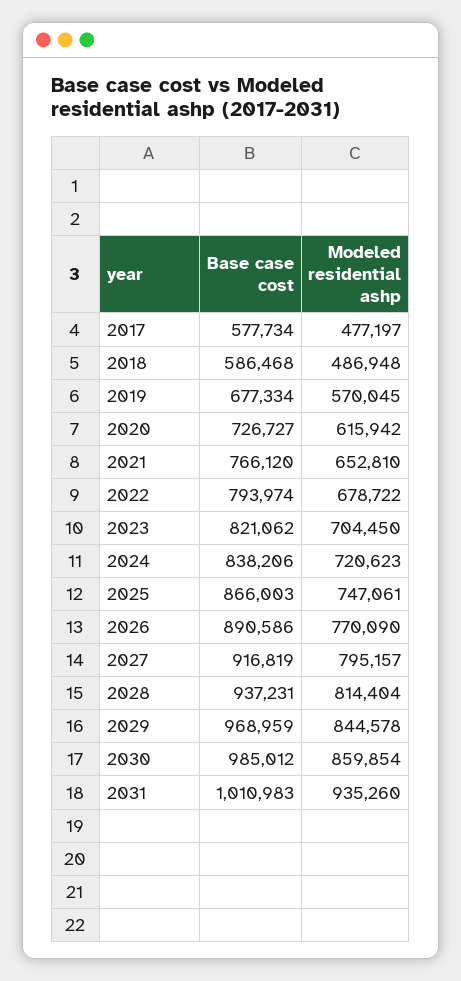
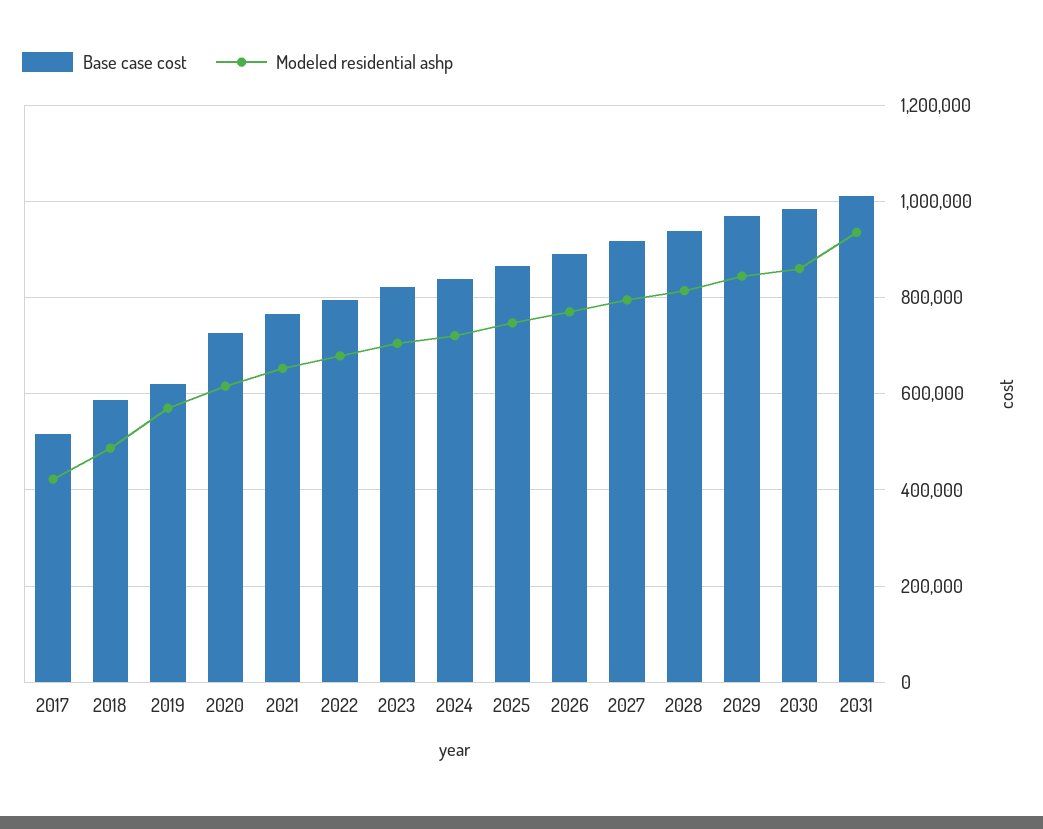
Base case cost, 2017: 577734 -> 520000
Modeled residential ashp, 2017: 477197 -> 420000
Base case cost, 2019: 677334 -> 620000

